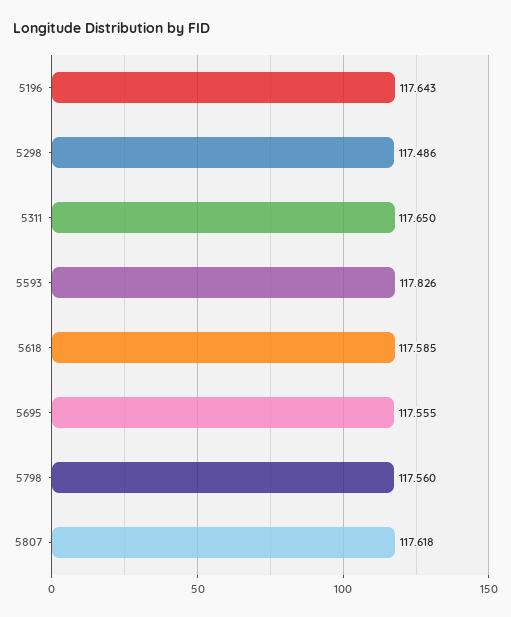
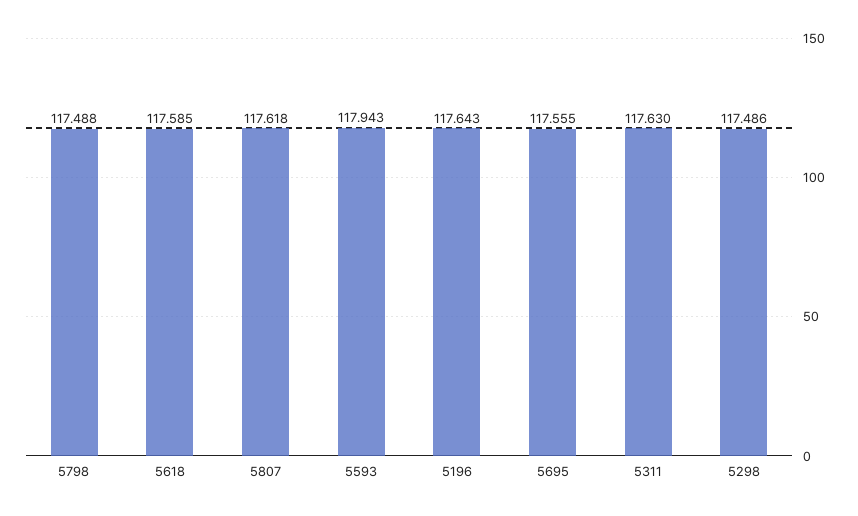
5311: 117.65 -> 117.63
5593: 117.826 -> 117.943
5798: 117.56 -> 117.488

